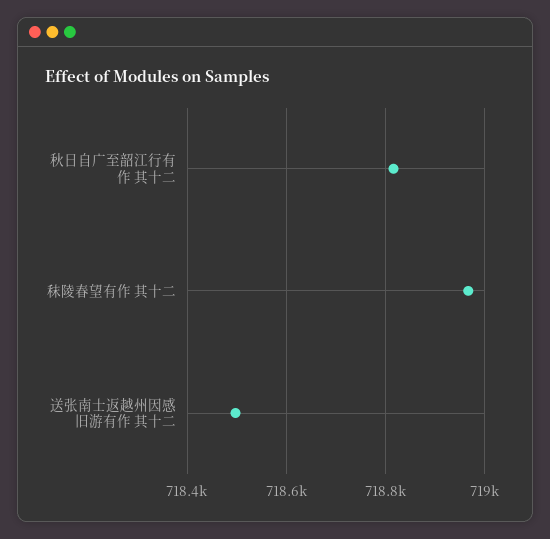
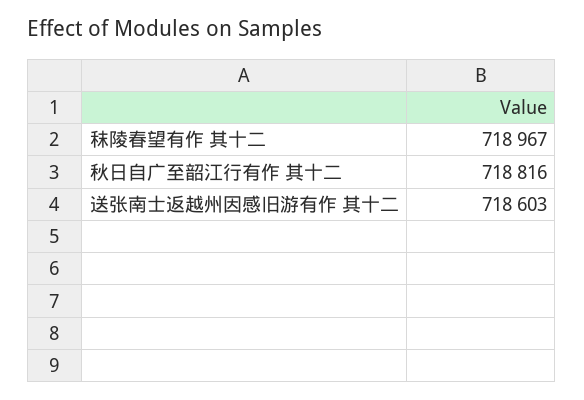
送张南士返越州因感旧游有作 其十二: 718500 -> 718603

